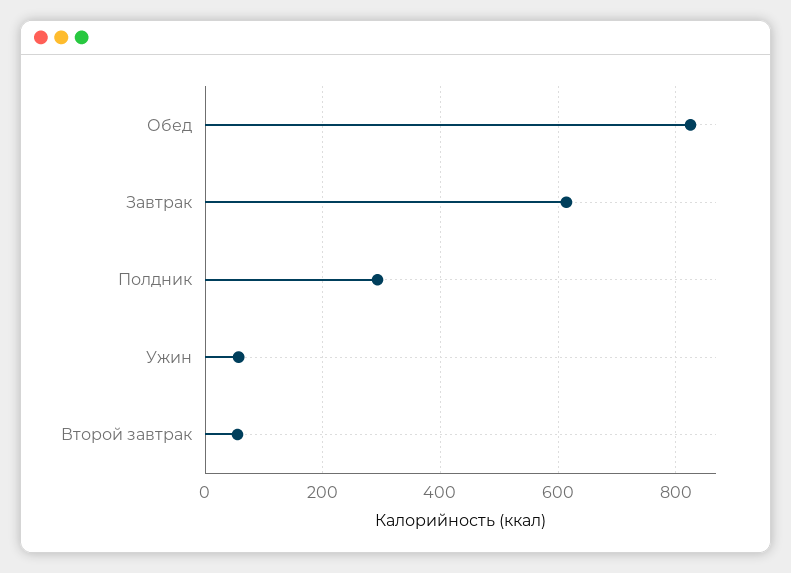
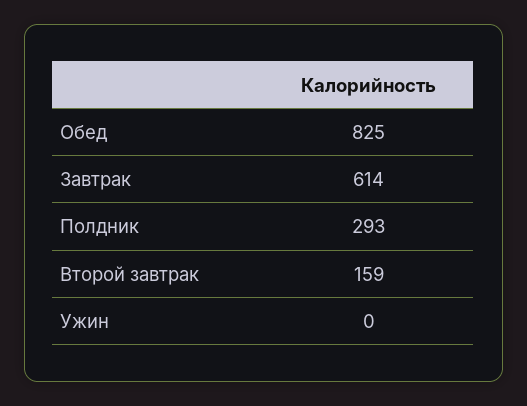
Ужин: 60 -> 0
Второй завтрак: 60 -> 159

